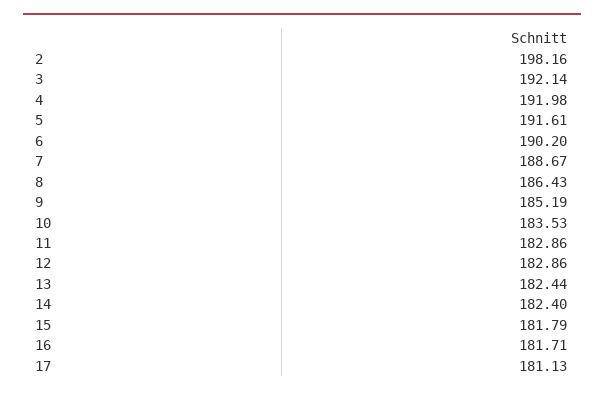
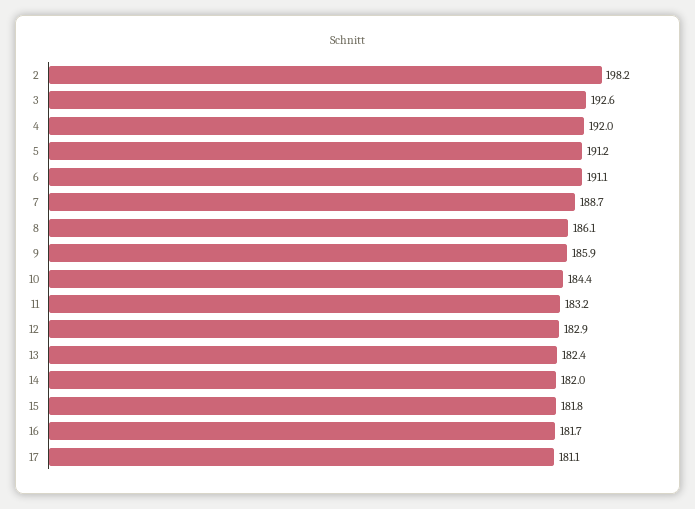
3: 192.14 -> 192.6
5: 191.61 -> 191.2
6: 190.2 -> 191.1
8: 186.43 -> 186.1
9: 185.19 -> 185.9
10: 183.53 -> 184.4
11: 182.86 -> 183.2
14: 182.4 -> 182

